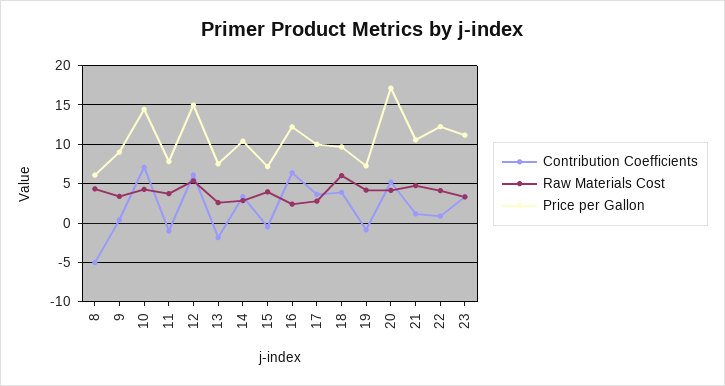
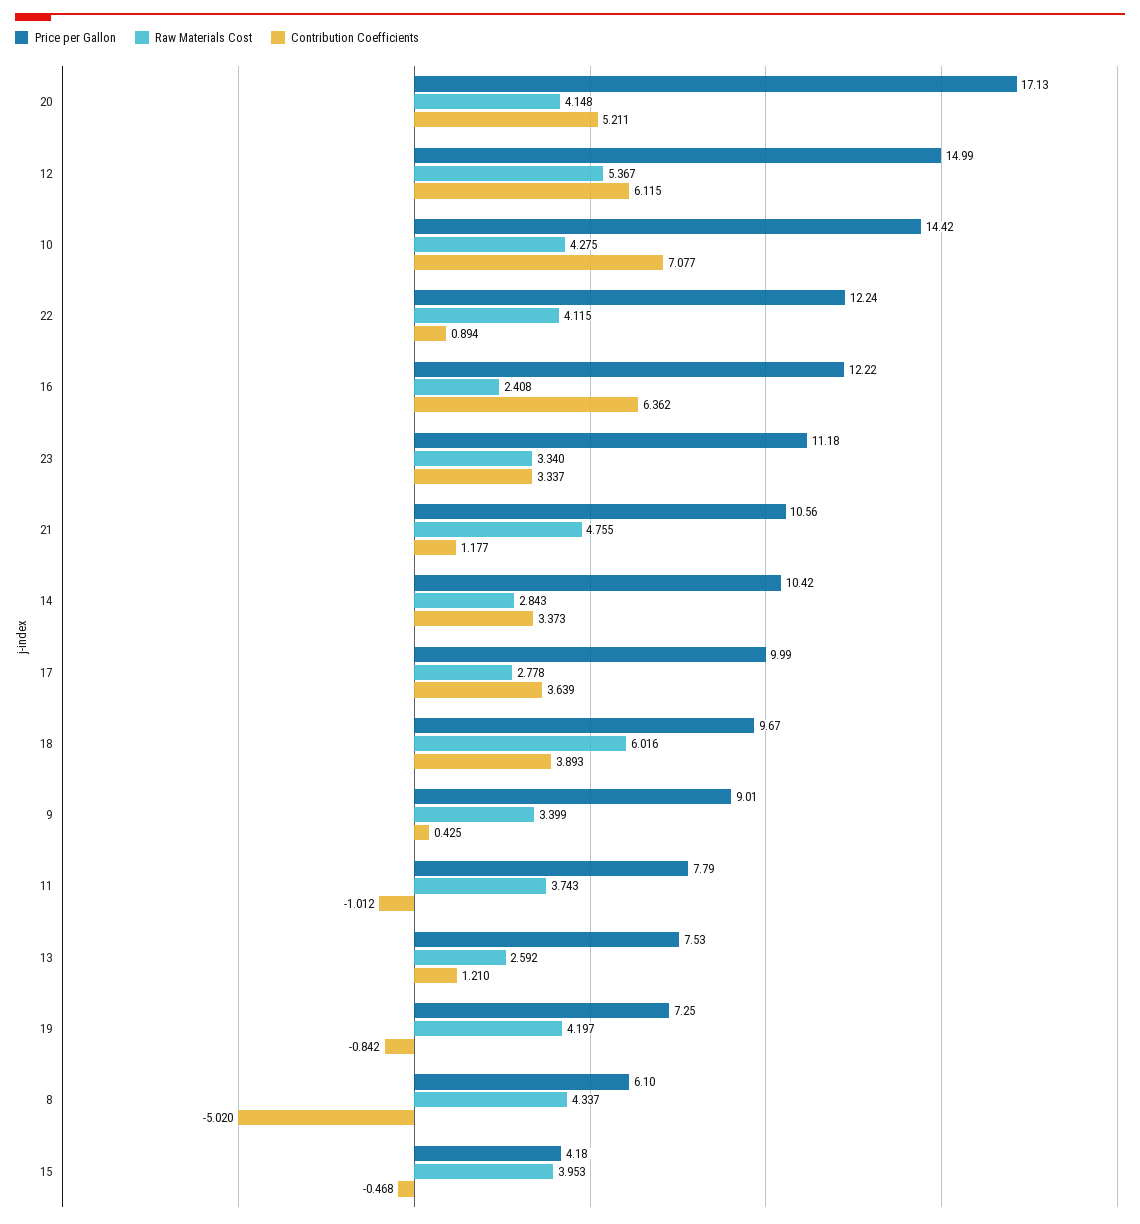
Contribution Coefficients, 13: -2 -> 1.21
Price per Gallon, 15: 7 -> 4.18

